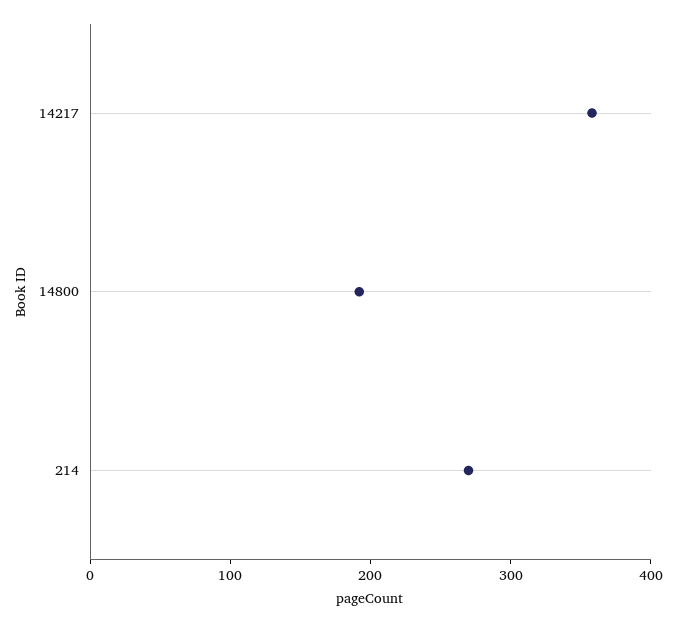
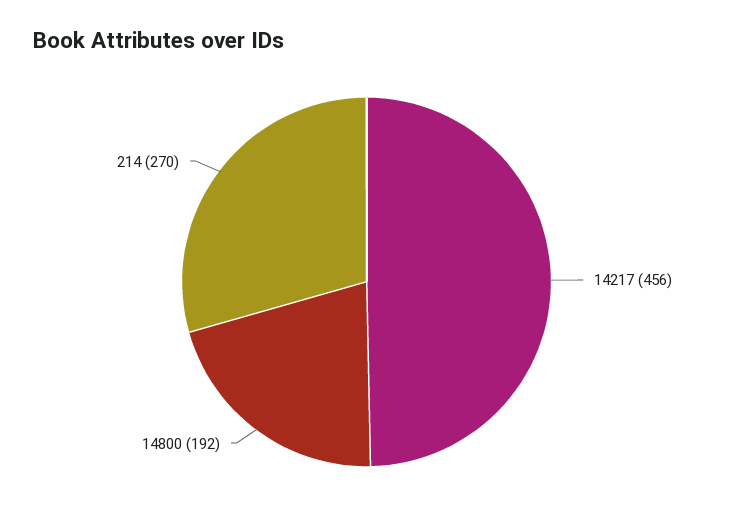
14217: 360 -> 456

